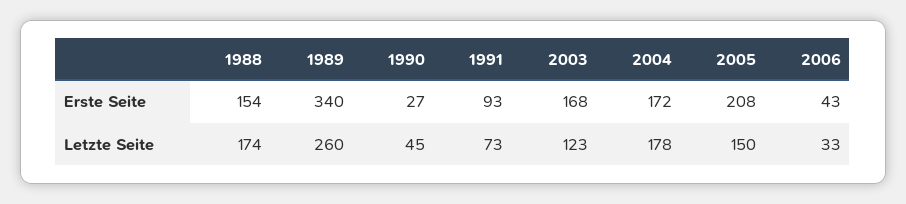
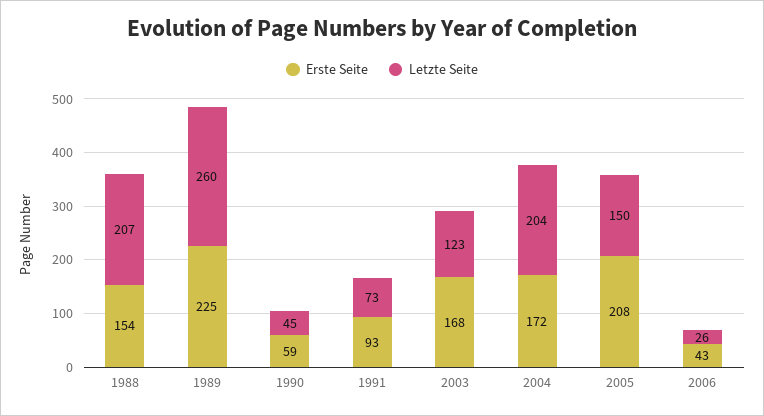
Erste Seite, 1989: 340 -> 225
Erste Seite, 1990: 27 -> 59
Letzte Seite, 1988: 174 -> 207
Letzte Seite, 2004: 178 -> 204
Letzte Seite, 2006: 33 -> 26

